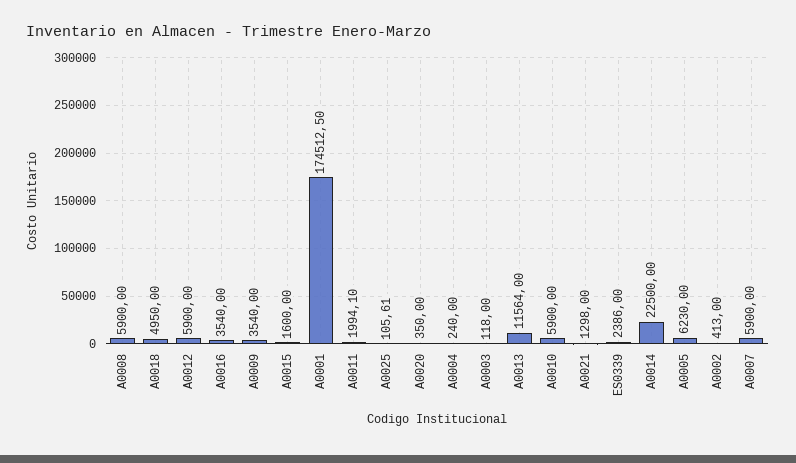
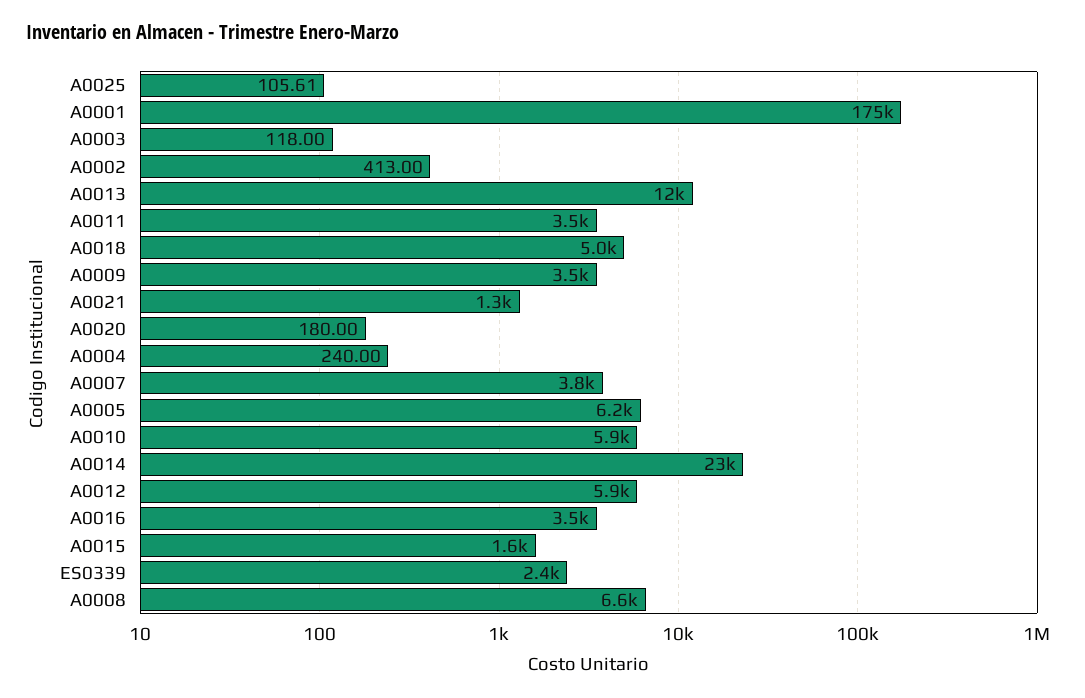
A0008: 5900 -> 6600
A0011: 1994.1 -> 3500
A0020: 350 -> 180
A0007: 5900 -> 3800

